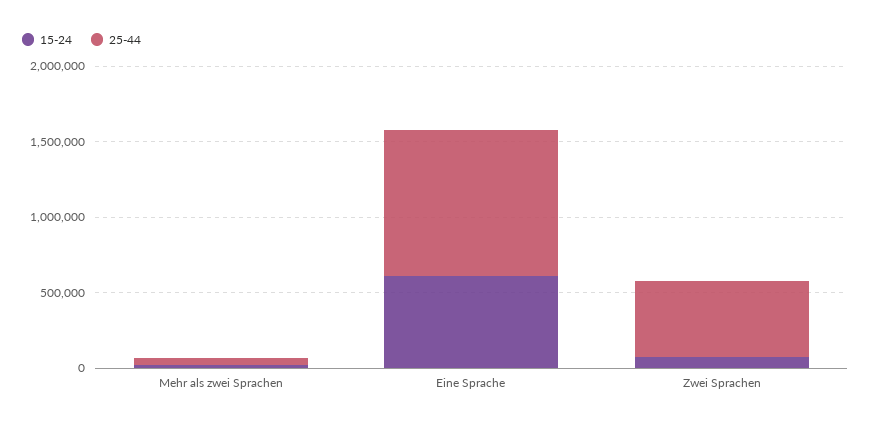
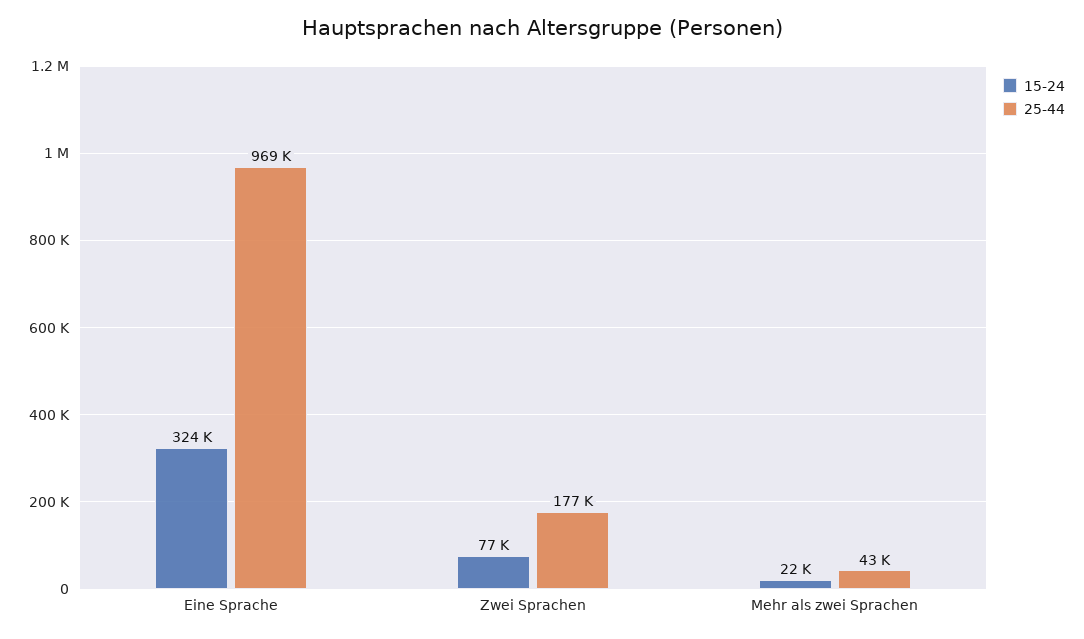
15-24, Eine Sprache: 600000 -> 324000
25-44, Zwei Sprachen: 500000 -> 177000

